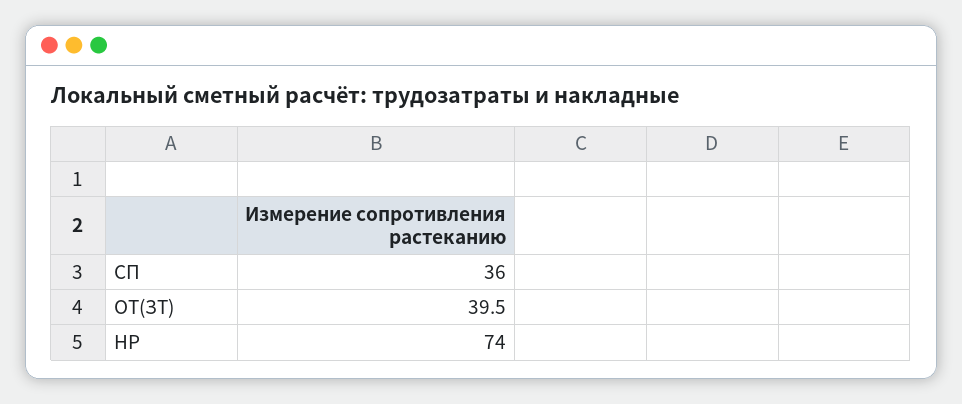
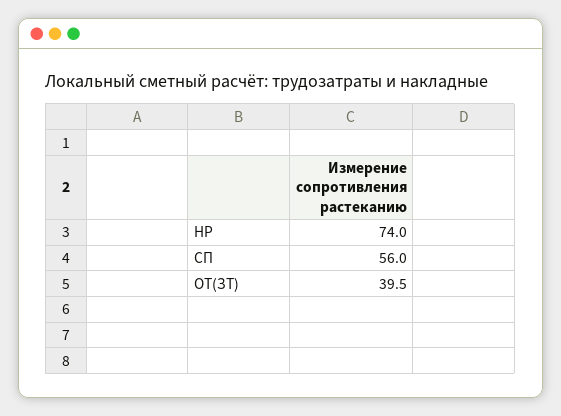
СП: 36 -> 56

